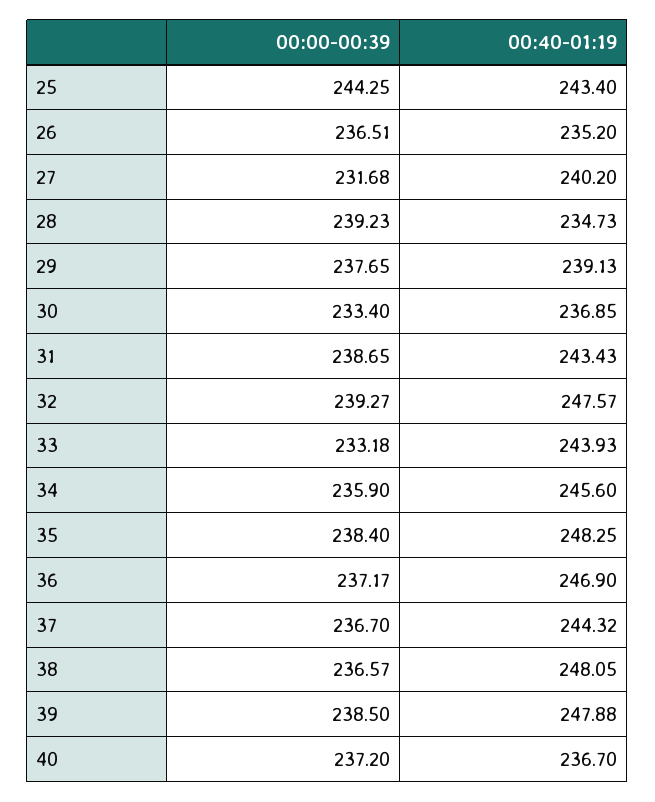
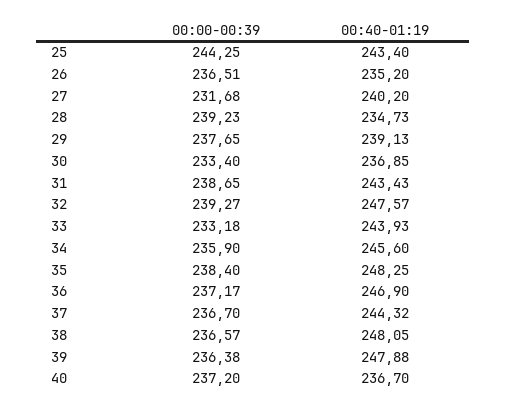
00:00-00:39, 39: 238.5 -> 236.38

